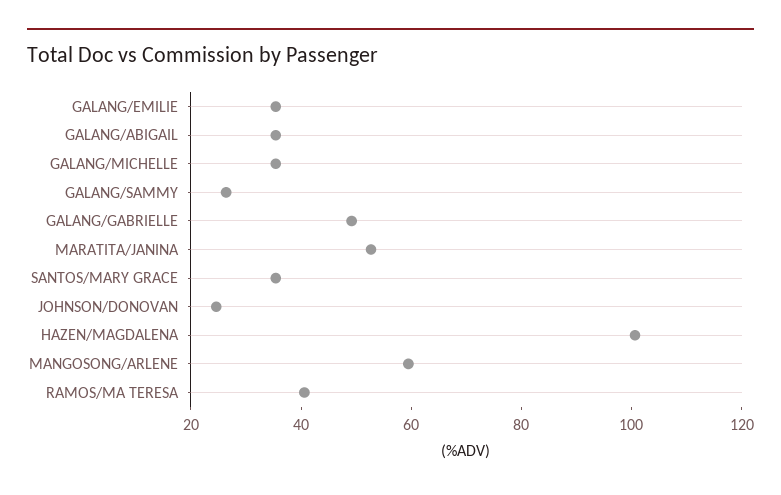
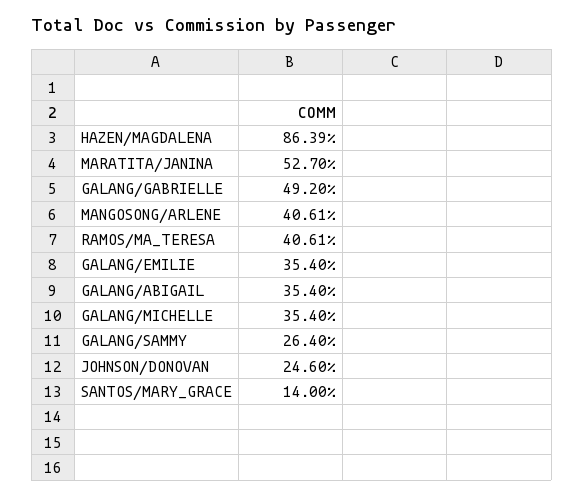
SANTOS/MARY GRACE: 35 -> 14
HAZEN/MAGDALENA: 100 -> 86.39
MANGOSONG/ARLENE: 60 -> 40.61

